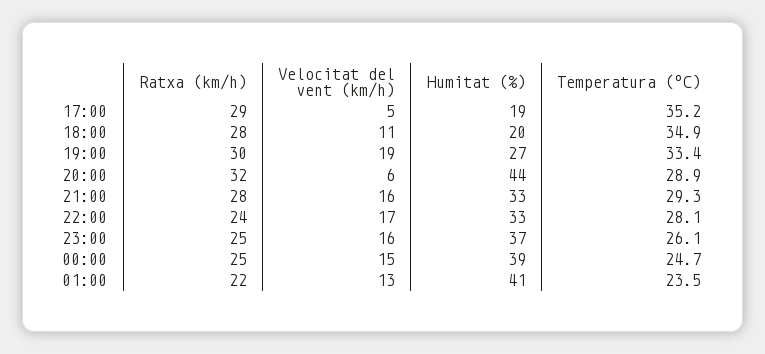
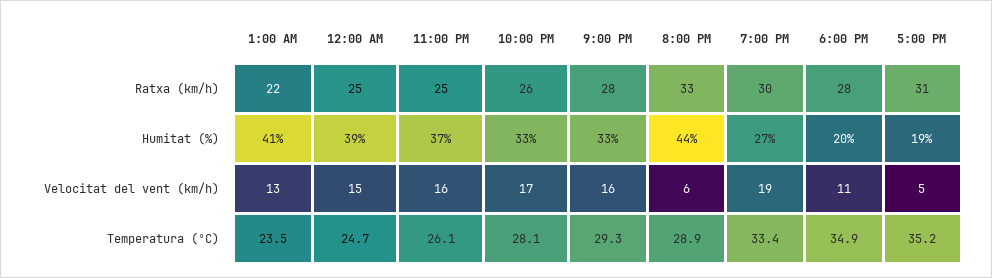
Ratxa (km/h), 17:00: 29 -> 31
Ratxa (km/h), 20:00: 32 -> 33
Ratxa (km/h), 22:00: 24 -> 26

